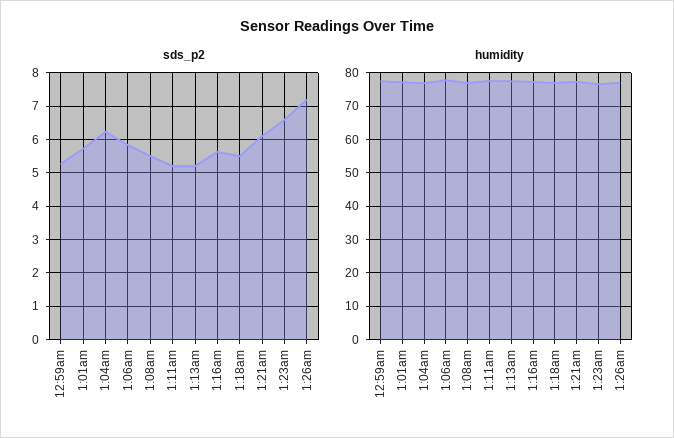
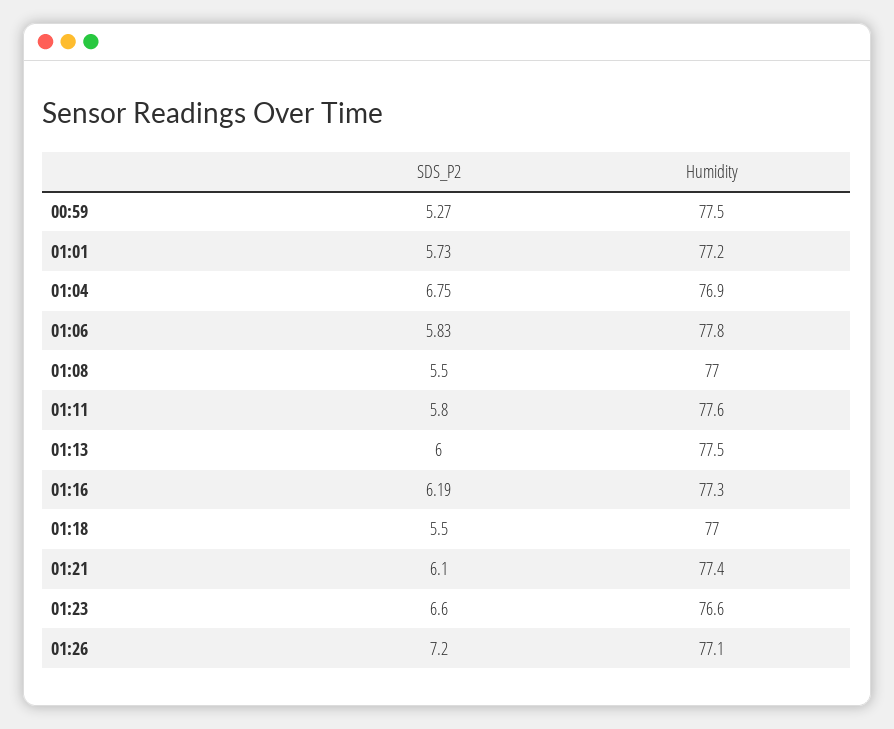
sds_p2, 1:04am: 6.2 -> 6.75
sds_p2, 1:11am: 5.2 -> 5.8
sds_p2, 1:13am: 5.2 -> 6
sds_p2, 1:16am: 5.6 -> 6.19

